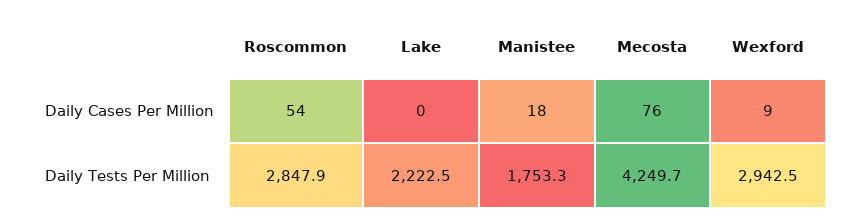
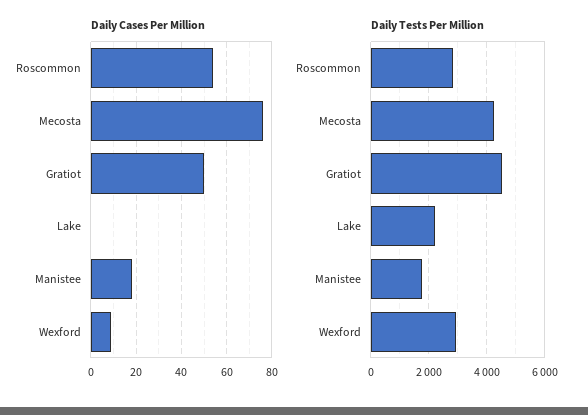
Daily Cases Per Million, Gratiot: none -> 50
Daily Tests Per Million, Gratiot: none -> 4500

